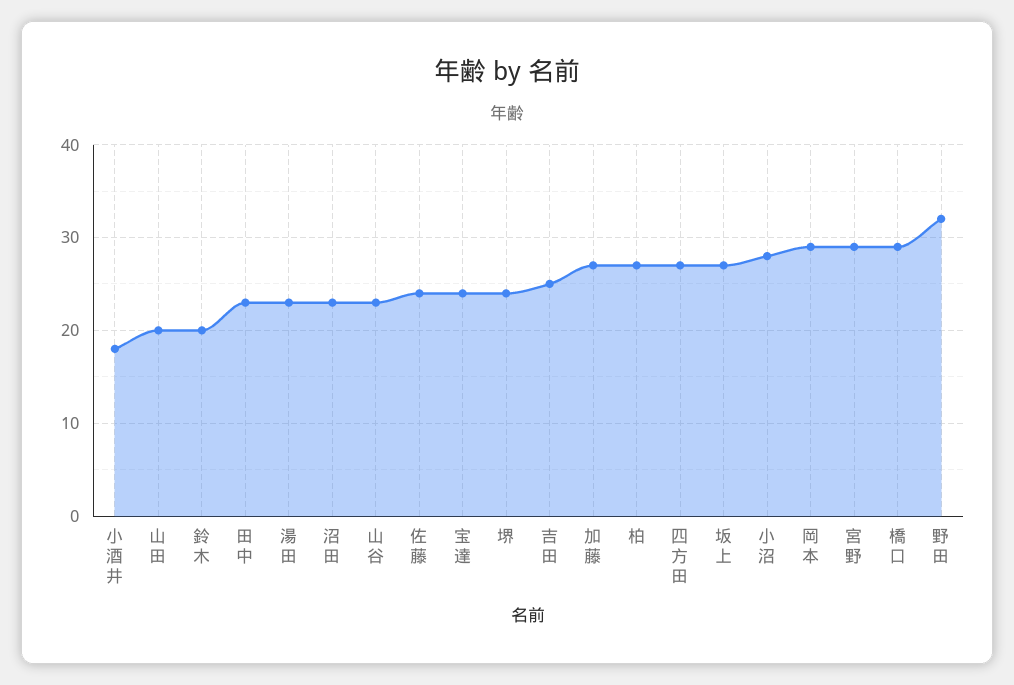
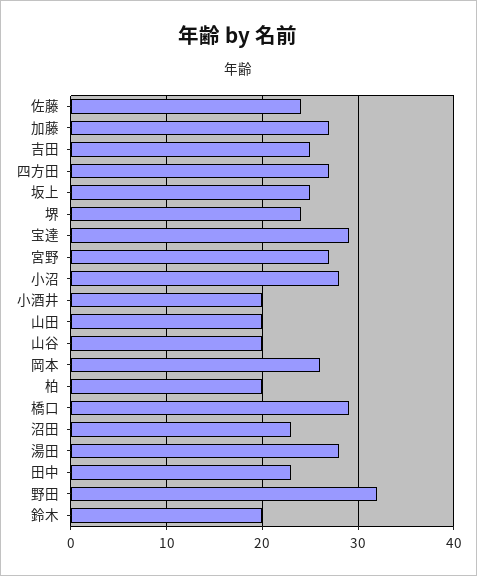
小酒井: 18 -> 20
湯田: 23 -> 28
山谷: 23 -> 20
宝達: 24 -> 29
柏: 27 -> 20
坂上: 27 -> 25
岡本: 29 -> 26
宮野: 29 -> 27

